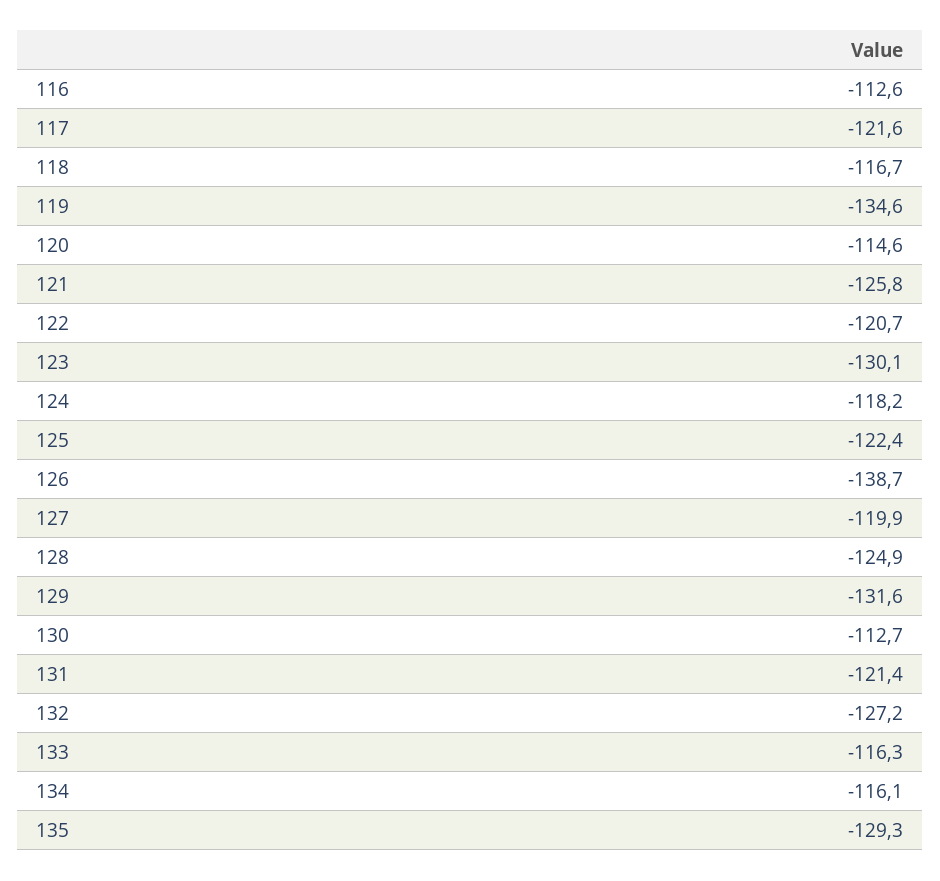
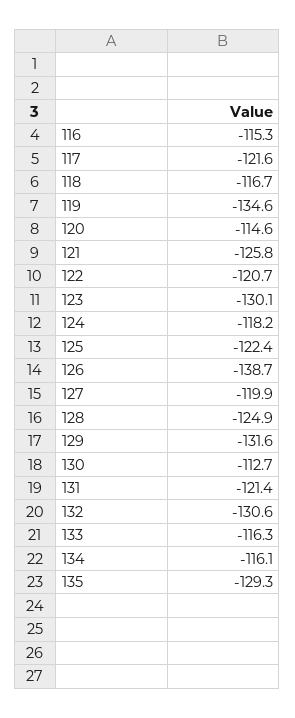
116: -112.6 -> -115.3
132: -127.2 -> -130.6

